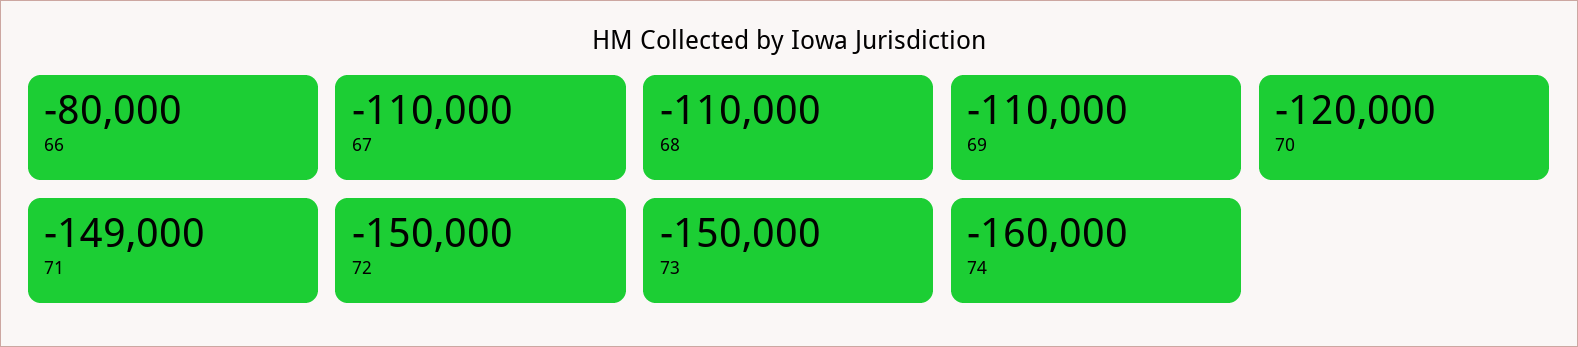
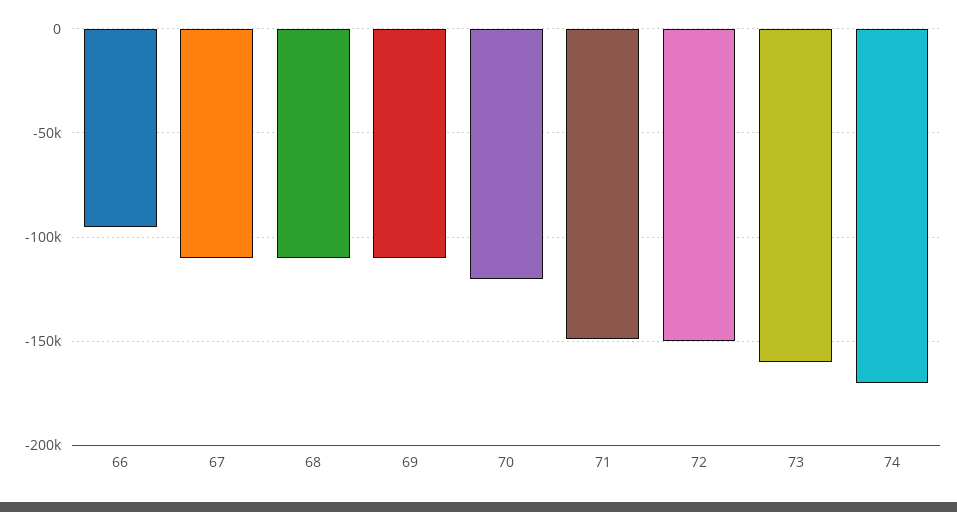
66: -80000 -> -95000
73: -150000 -> -160000
74: -160000 -> -170000

